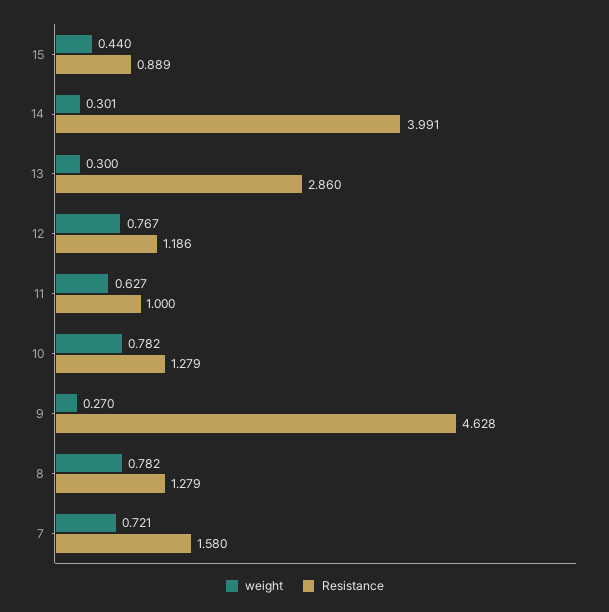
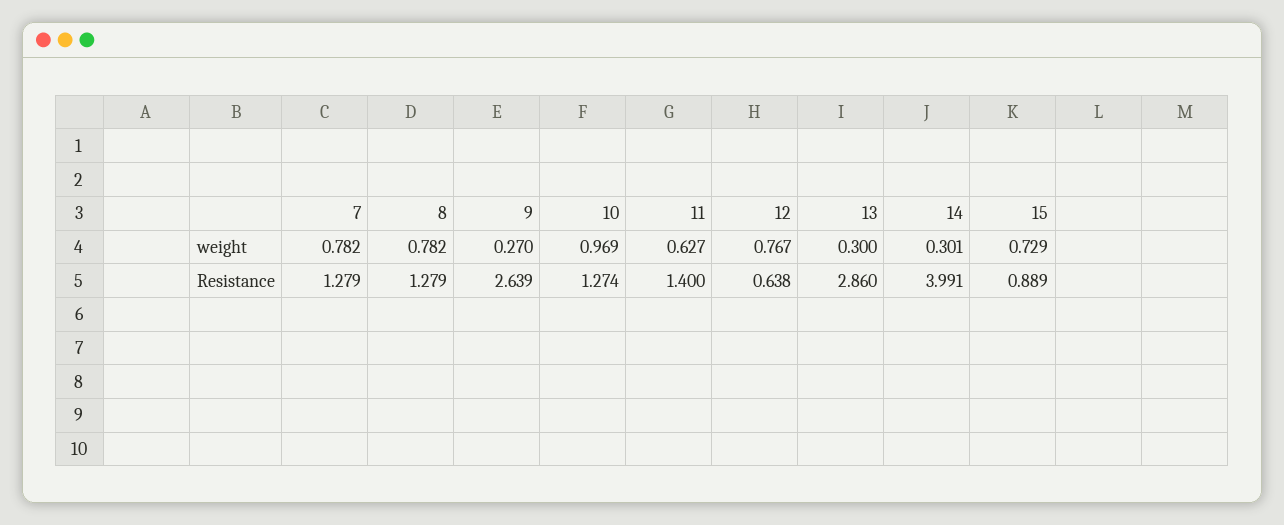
weight, 15: 0.44 -> 0.729
Resistance, 12: 1.186 -> 0.638
Resistance, 11: 1 -> 1.4
weight, 10: 0.782 -> 0.969
Resistance, 10: 1.279 -> 1.274
Resistance, 9: 4.628 -> 2.639
weight, 7: 0.721 -> 0.782
Resistance, 7: 1.58 -> 1.279

